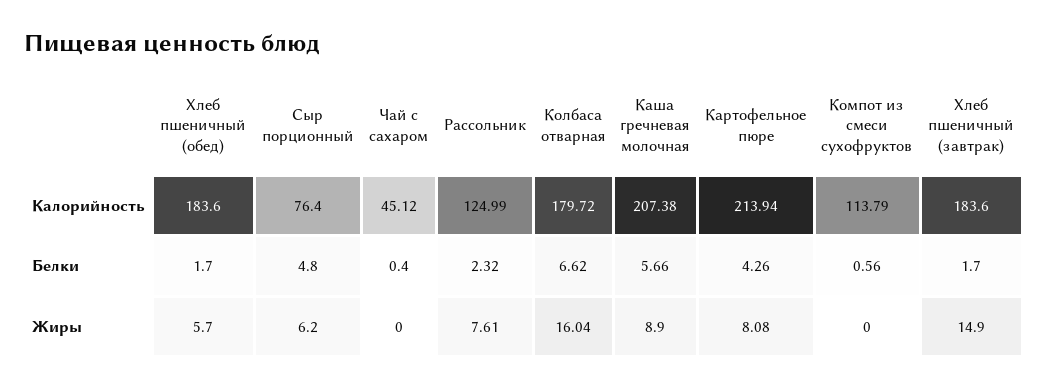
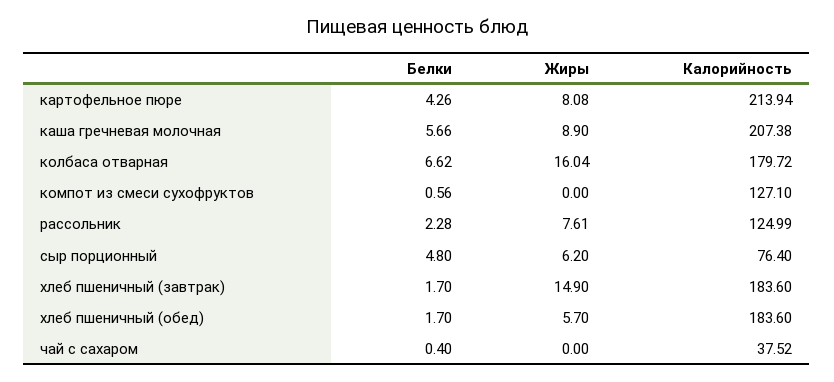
Чай с сахаром, Калорийность: 45.12 -> 37.52
Компот из смеси сухофруктов, Калорийность: 113.79 -> 127.1
Рассольник, Белки: 2.32 -> 2.28

